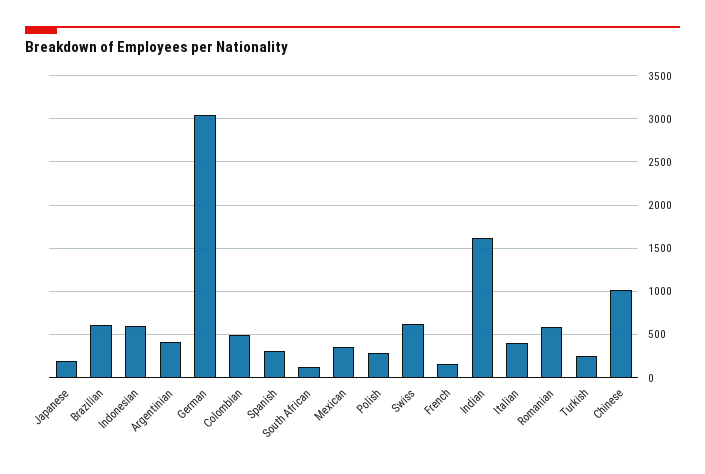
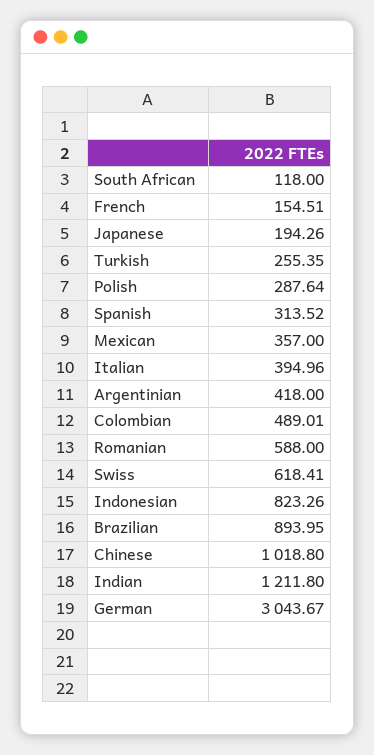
Brazilian: 600 -> 893.95
Indonesian: 600 -> 823.26
Indian: 1600 -> 1211.8

